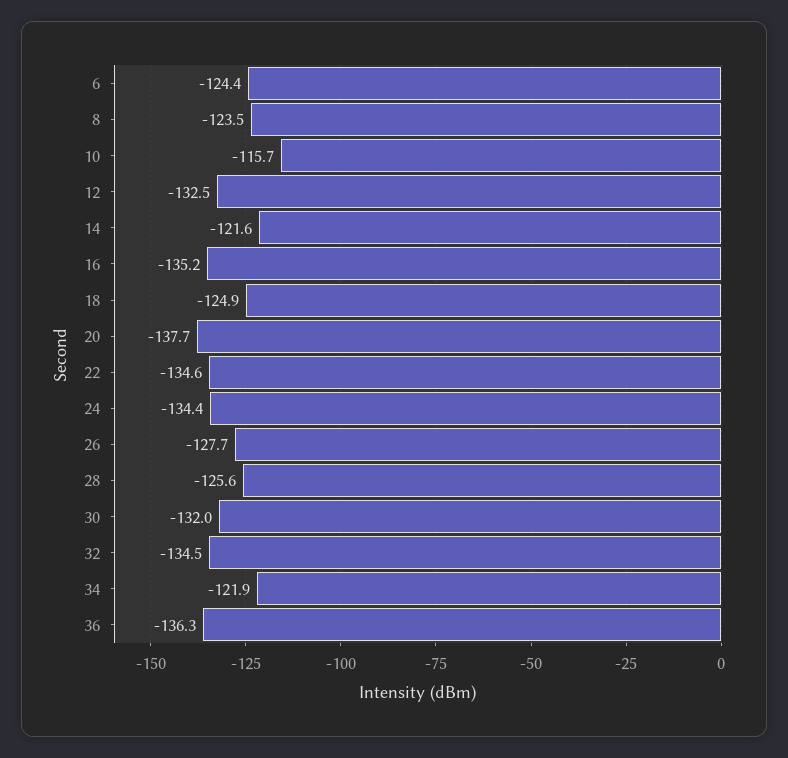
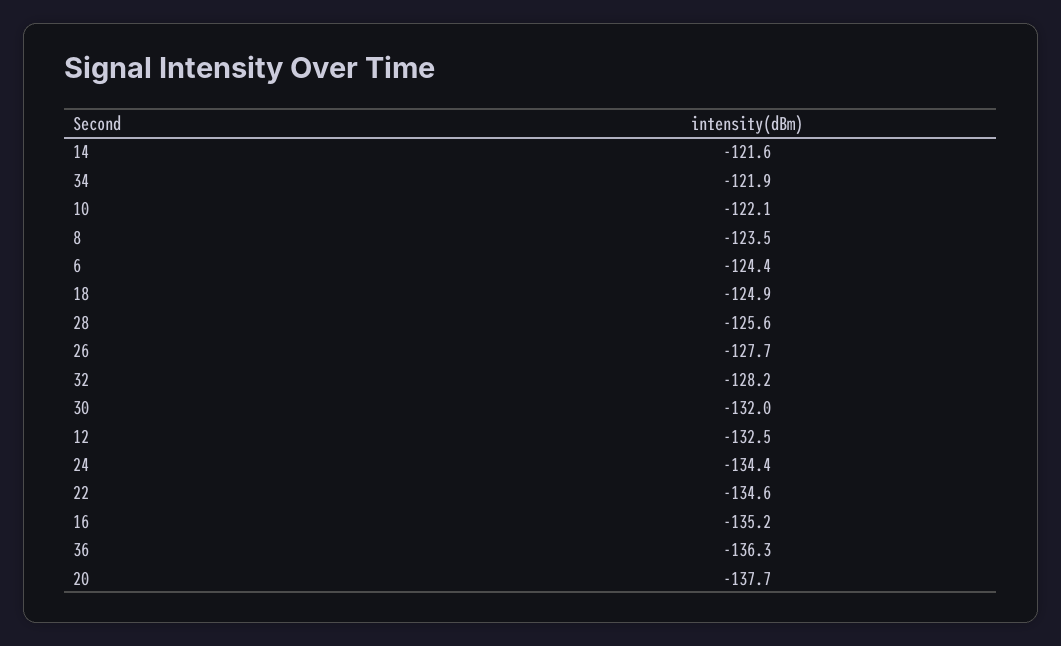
10: -115.7 -> -122.1
32: -134.5 -> -128.2

